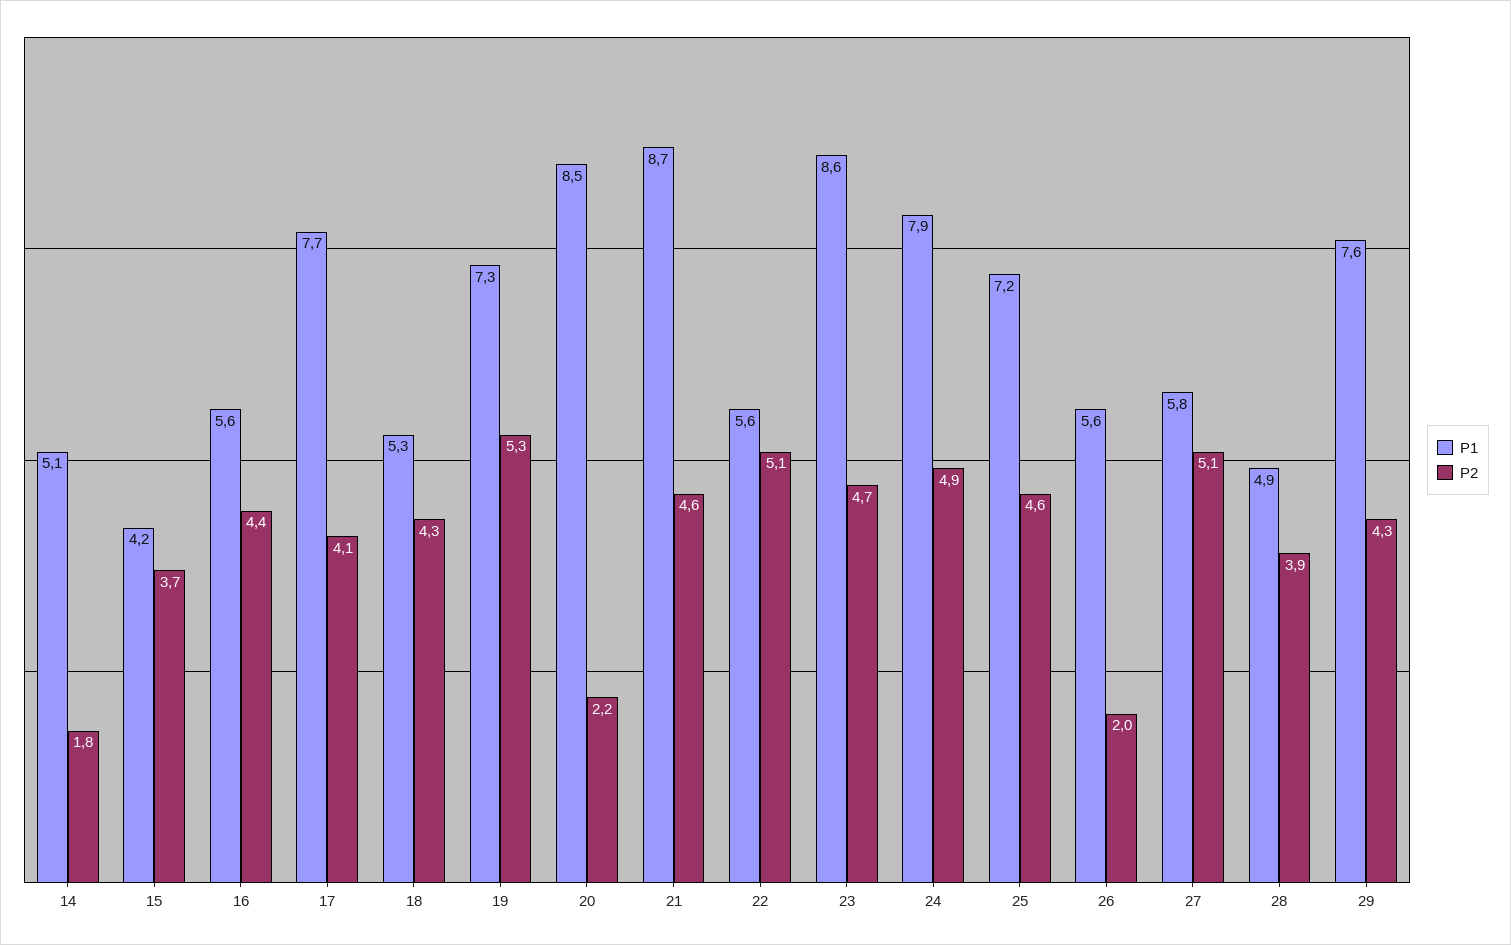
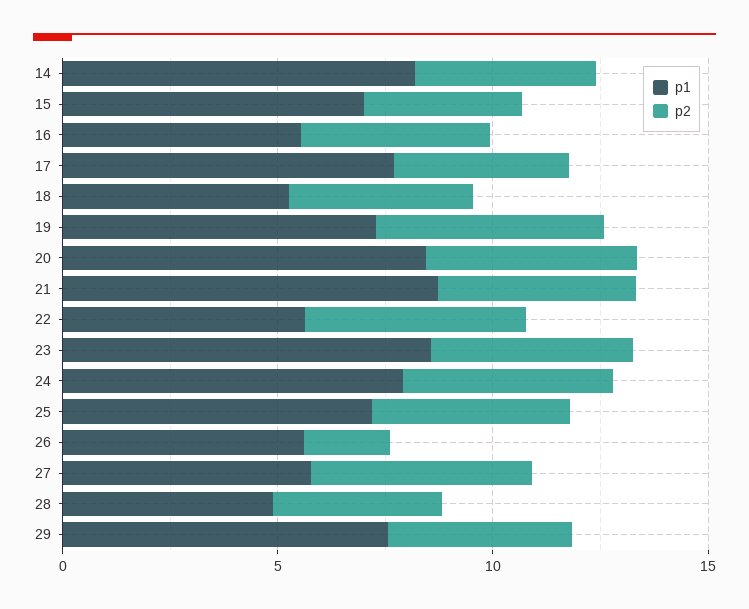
P1, 14: 5.1 -> 8
P2, 14: 1.8 -> 4
P1, 15: 4.2 -> 7
P2, 20: 2.2 -> 5

